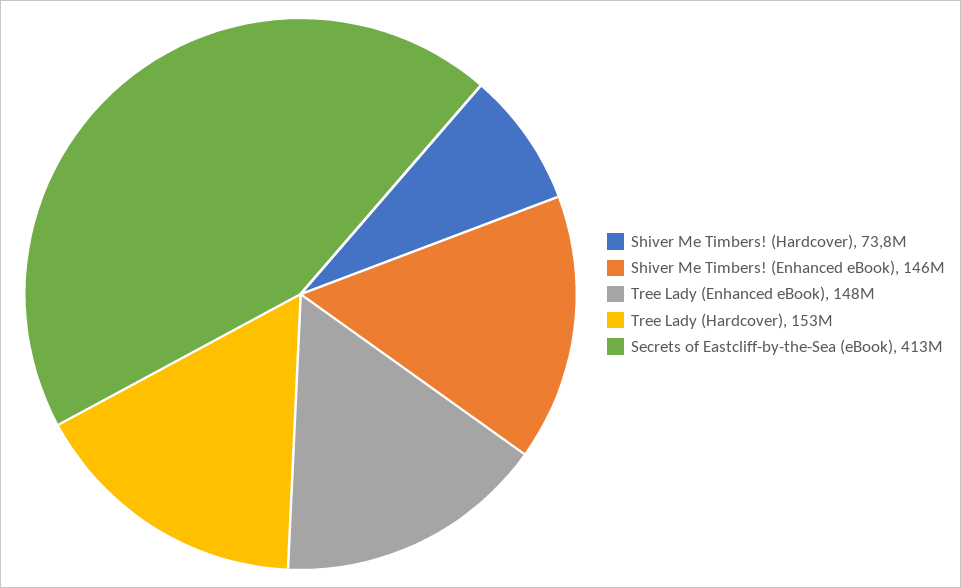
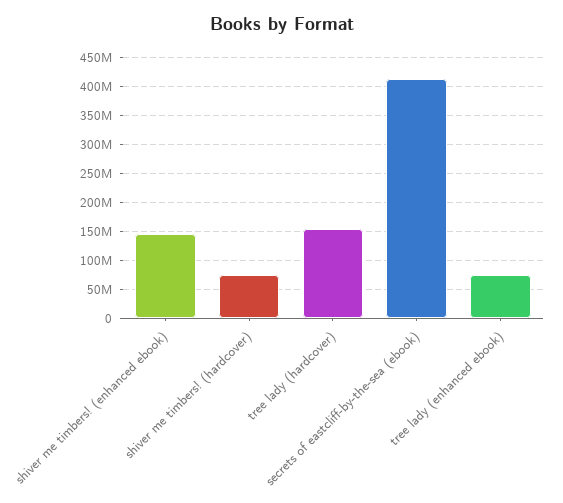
Tree Lady (Enhanced eBook): 148000000 -> 75000000

